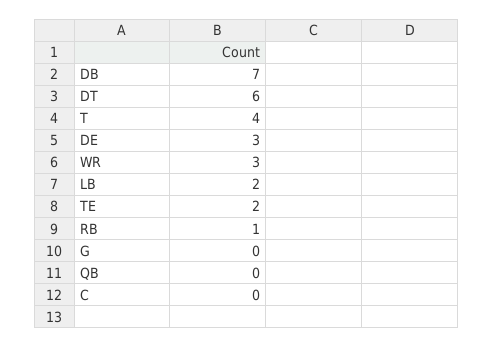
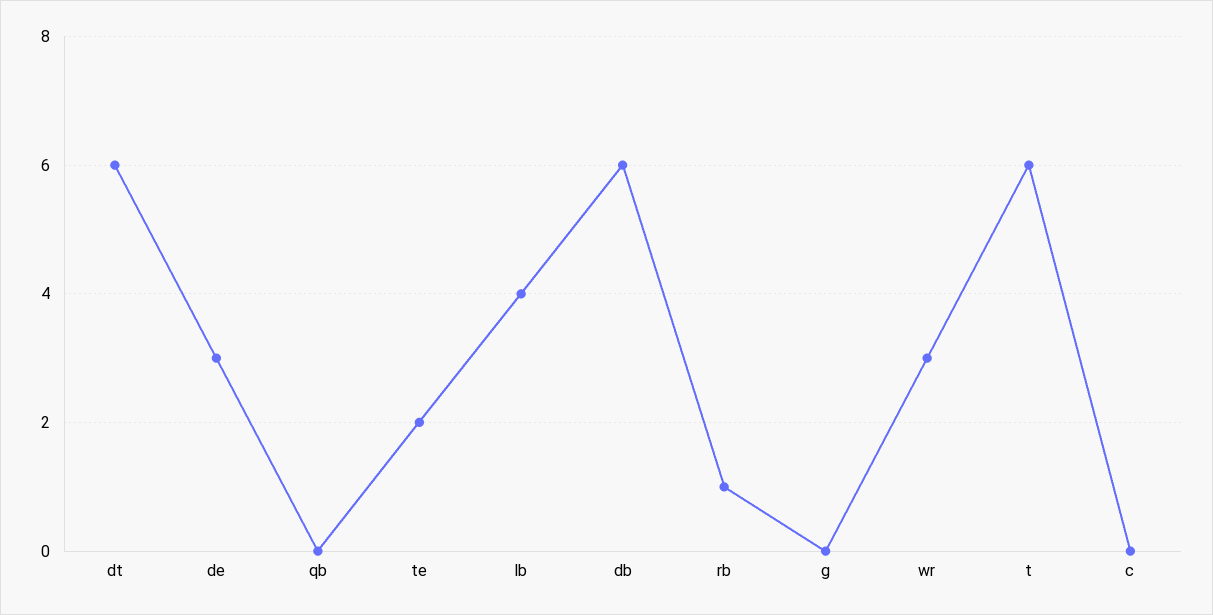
DB: 7 -> 6
T: 4 -> 6
LB: 2 -> 4

